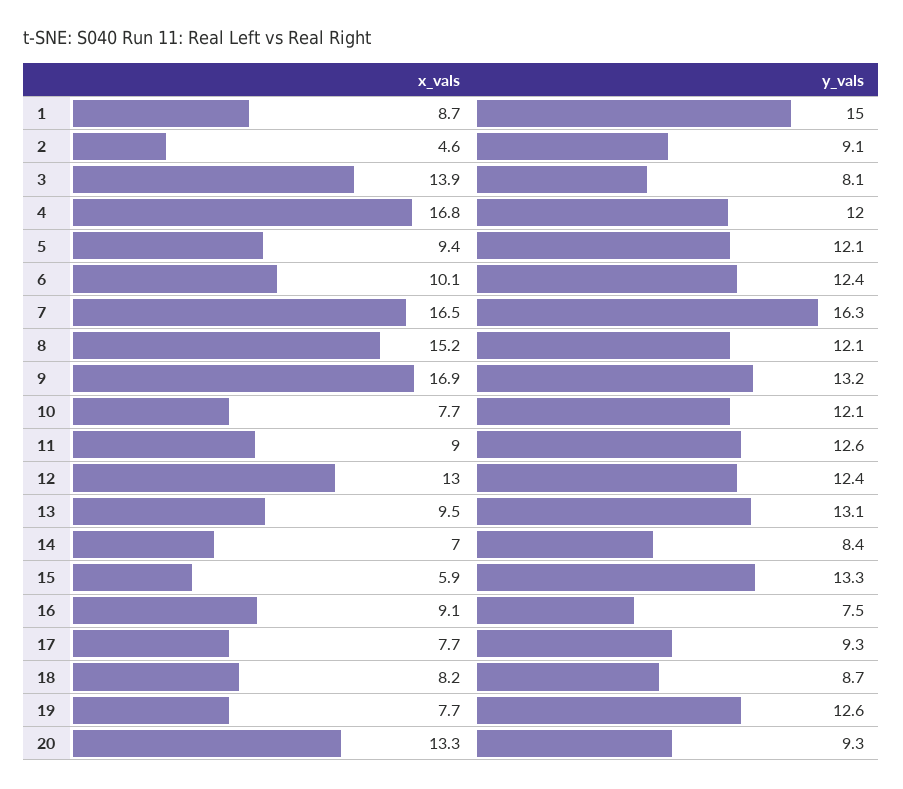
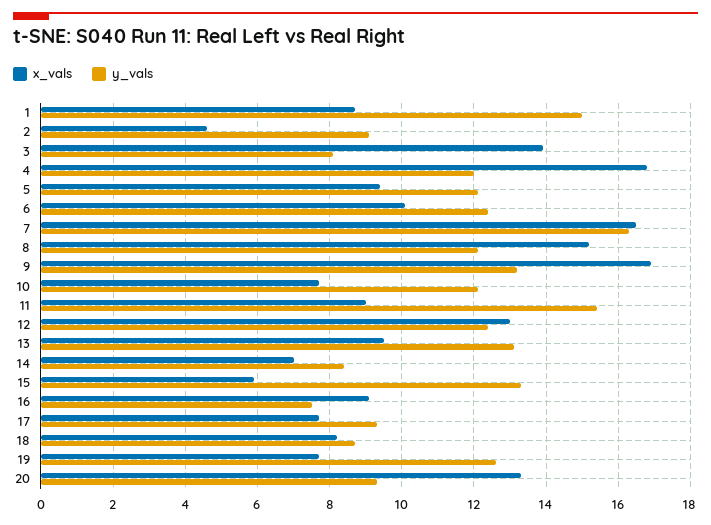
y_vals, 11: 12.6 -> 15.5

